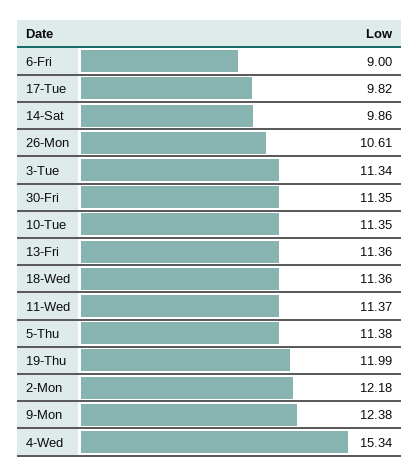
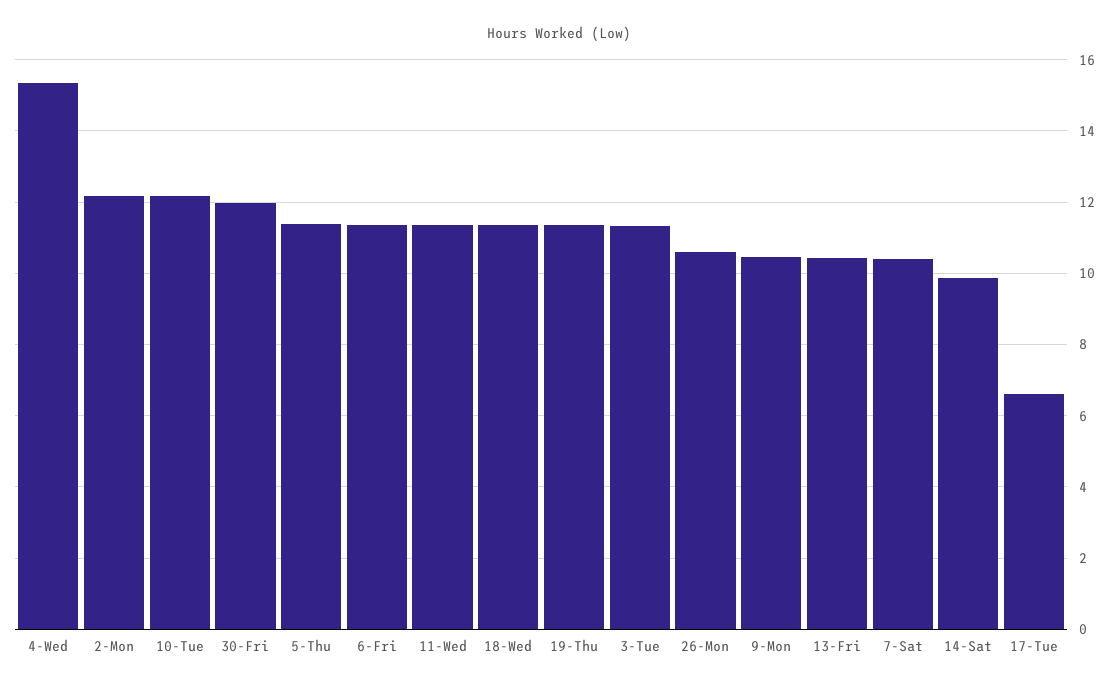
6-Fri: 9 -> 11.4
17-Tue: 9.82 -> 6.6
30-Fri: 11.35 -> 12
10-Tue: 11.35 -> 12.2
13-Fri: 11.36 -> 10.4
19-Thu: 11.99 -> 11.4
9-Mon: 12.38 -> 10.4
7-Sat: none -> 10.4

